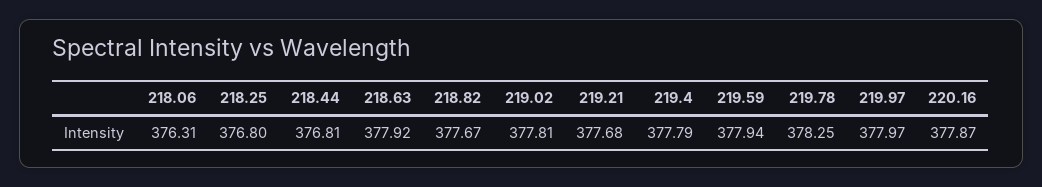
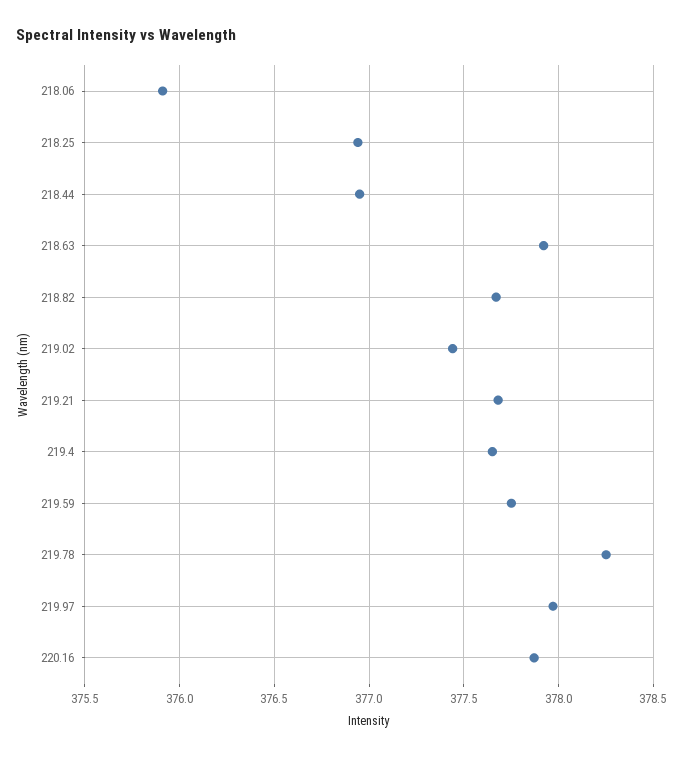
218.06: 376.31 -> 375.9
218.25: 376.8 -> 376.95
218.44: 376.81 -> 376.95
219.02: 377.81 -> 377.45
219.4: 377.79 -> 377.65
219.59: 377.94 -> 377.75

